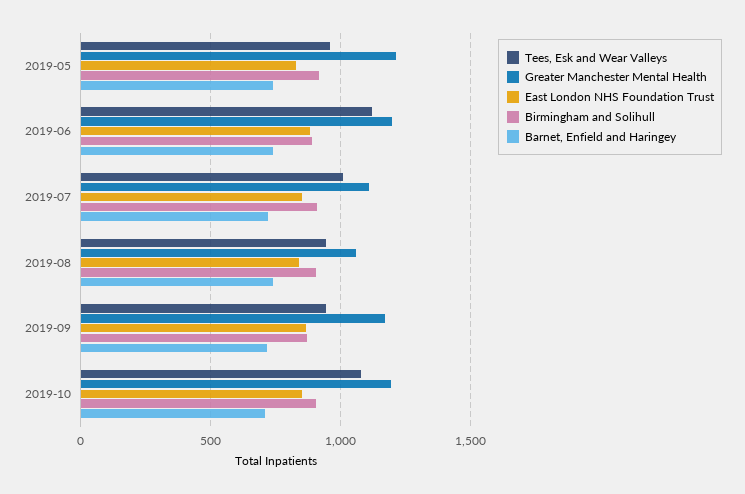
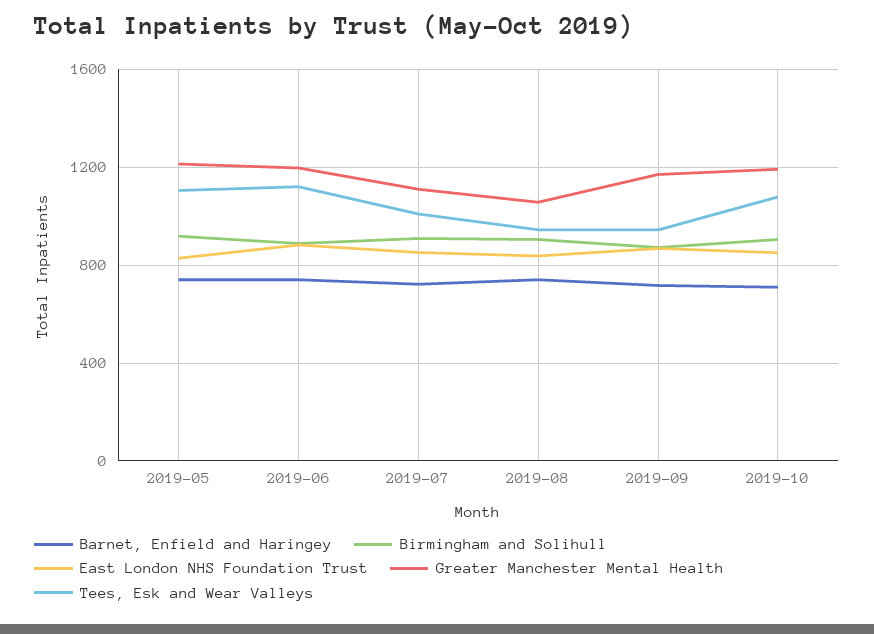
Tees, Esk and Wear Valleys, 2019-05: 950 -> 1100

